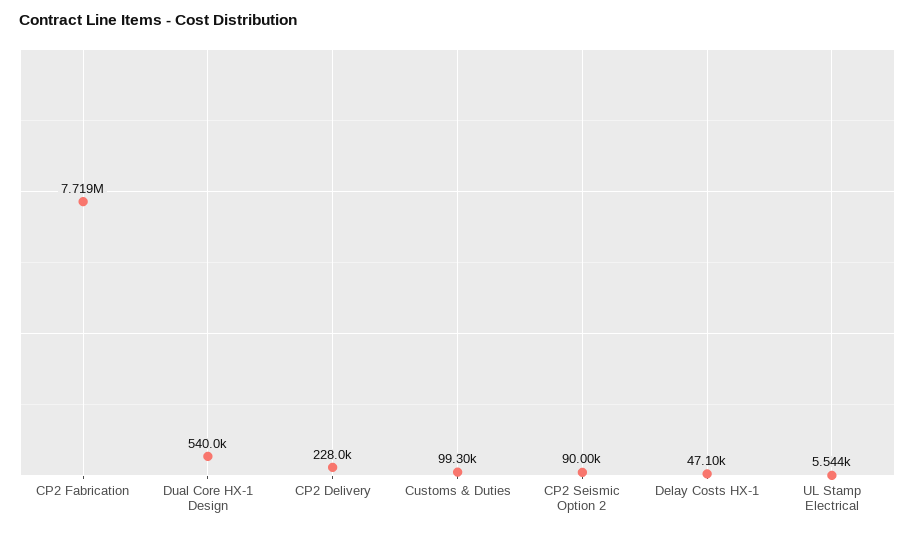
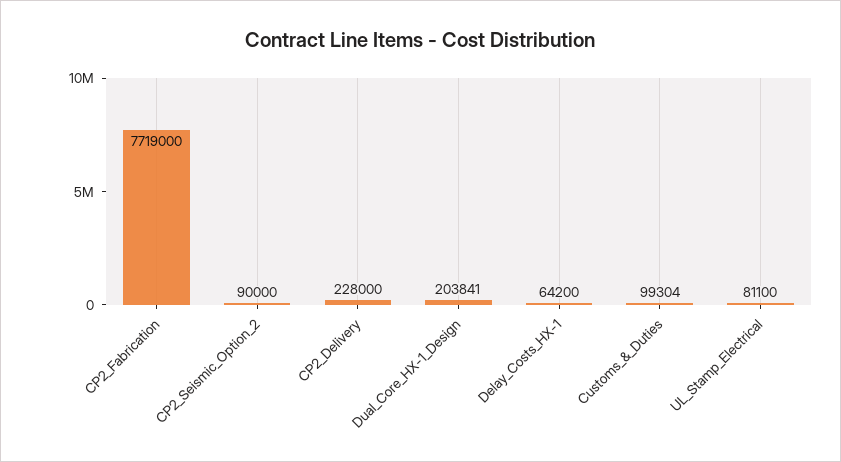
Dual Core HX-1 Design: 540000 -> 203841
Delay Costs HX-1: 47100 -> 64200
UL Stamp Electrical: 5544 -> 81100

